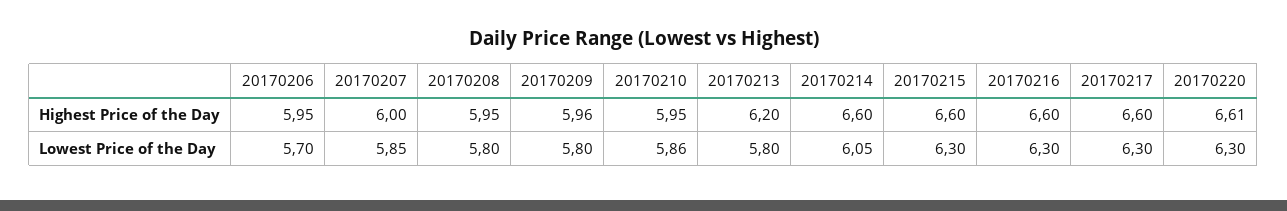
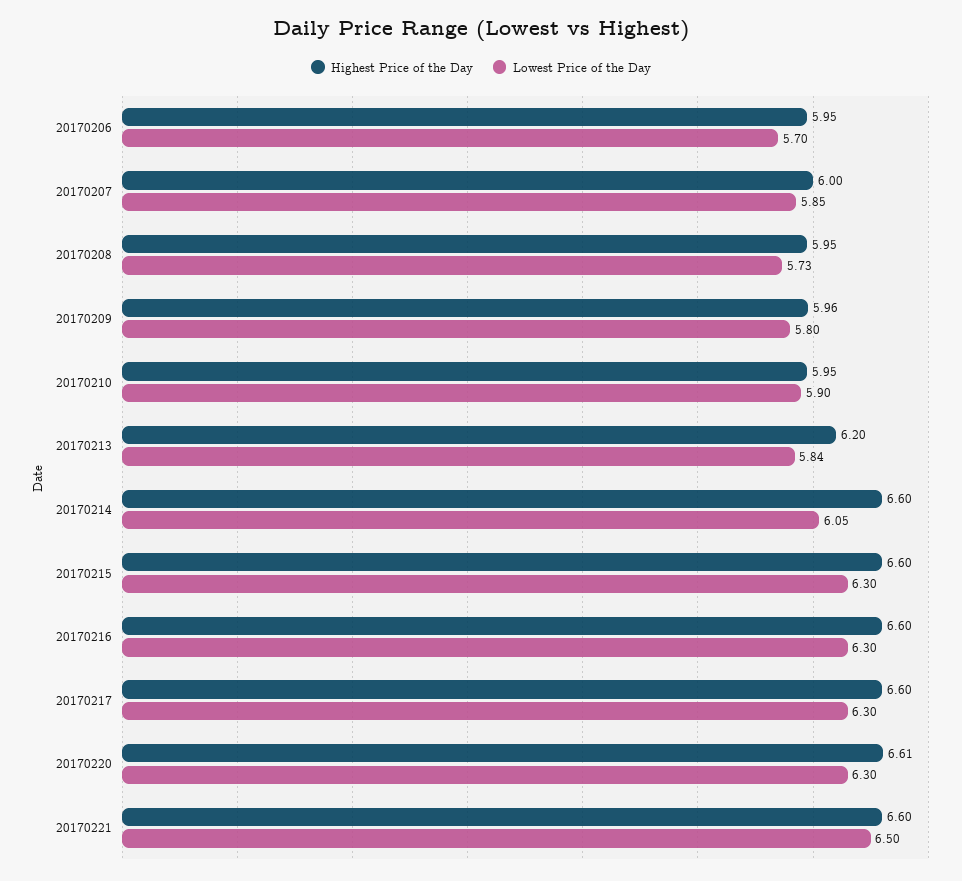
Lowest Price of the Day, 20170208: 5.8 -> 5.73
Lowest Price of the Day, 20170210: 5.86 -> 5.9
Lowest Price of the Day, 20170213: 5.8 -> 5.84
Highest Price of the Day, 20170221: none -> 6.6
Lowest Price of the Day, 20170221: none -> 6.5

